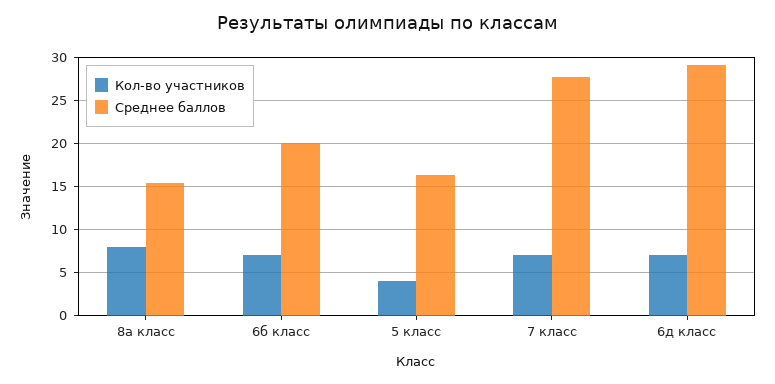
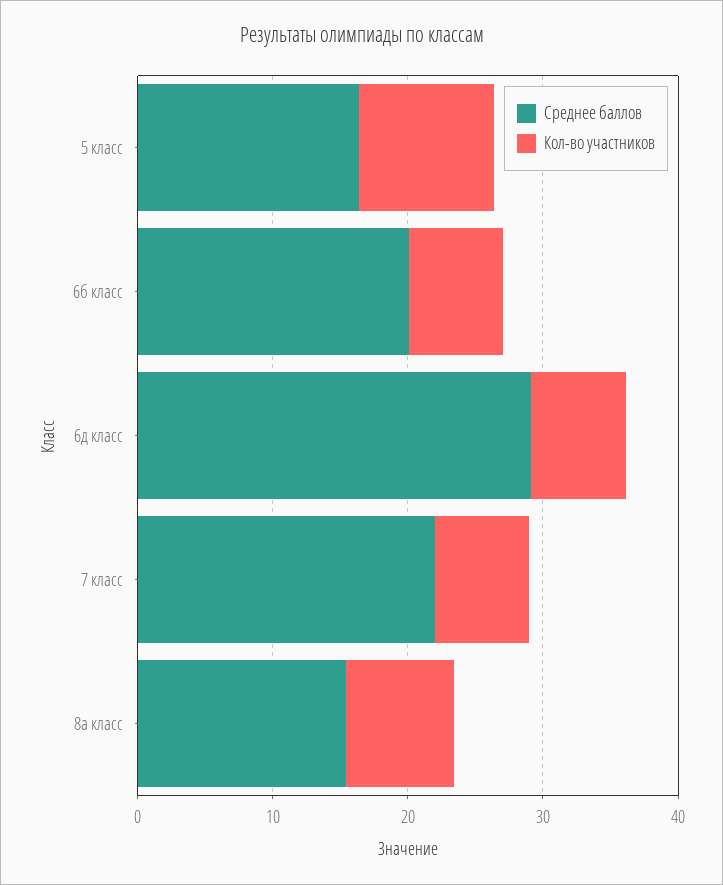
Кол-во участников, 5 класс: 4 -> 10
Среднее баллов, 7 класс: 28 -> 22

